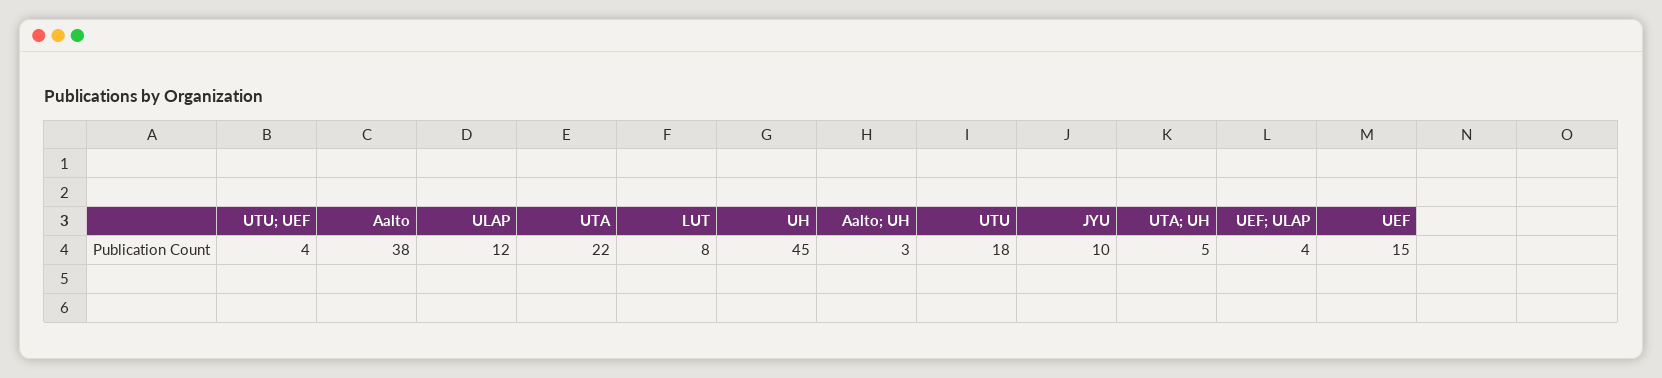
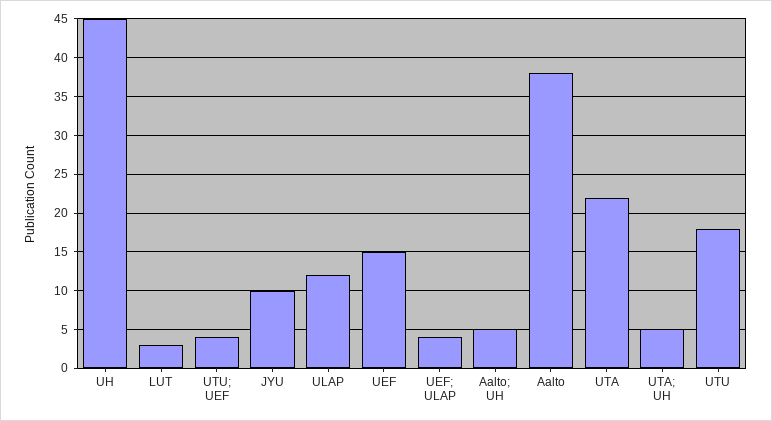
LUT: 8 -> 3
Aalto; UH: 3 -> 5

